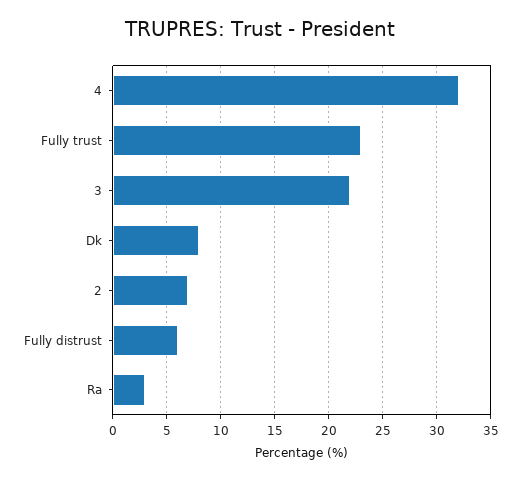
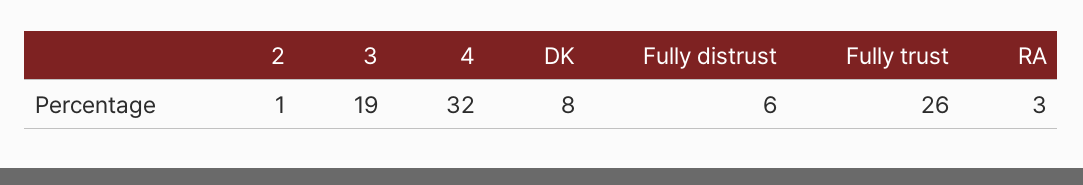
Fully trust: 23 -> 26
3: 22 -> 19
2: 7 -> 1

